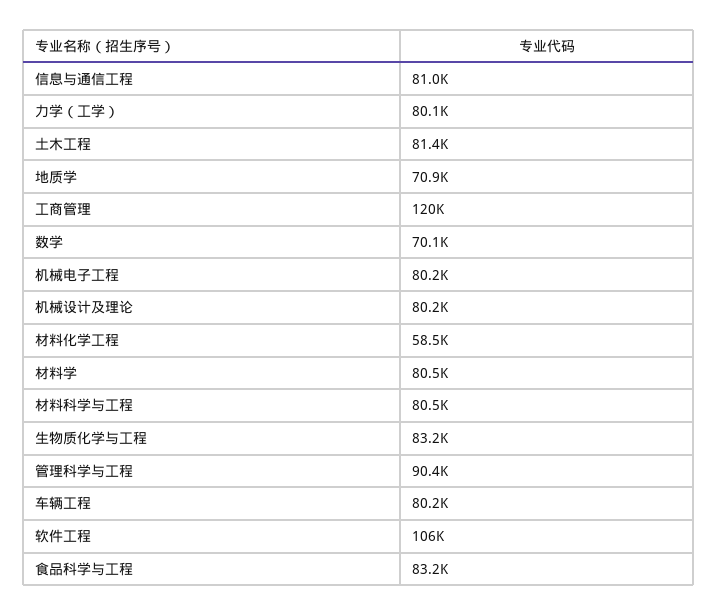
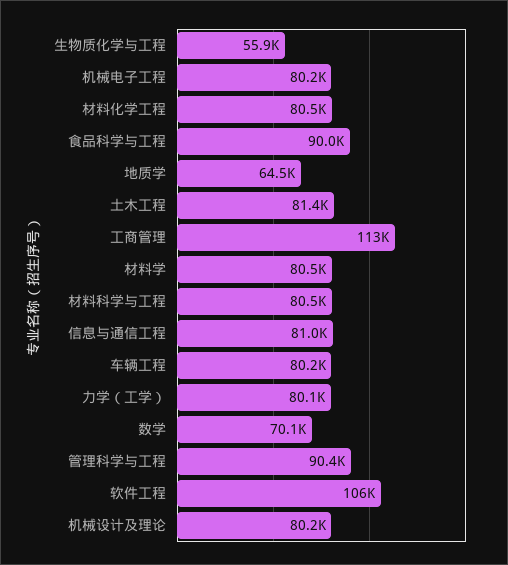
地质学: 70900 -> 64500
工商管理: 120000 -> 113000
材料化学工程: 58500 -> 80500
生物质化学与工程: 83200 -> 55900
食品科学与工程: 83200 -> 90000

